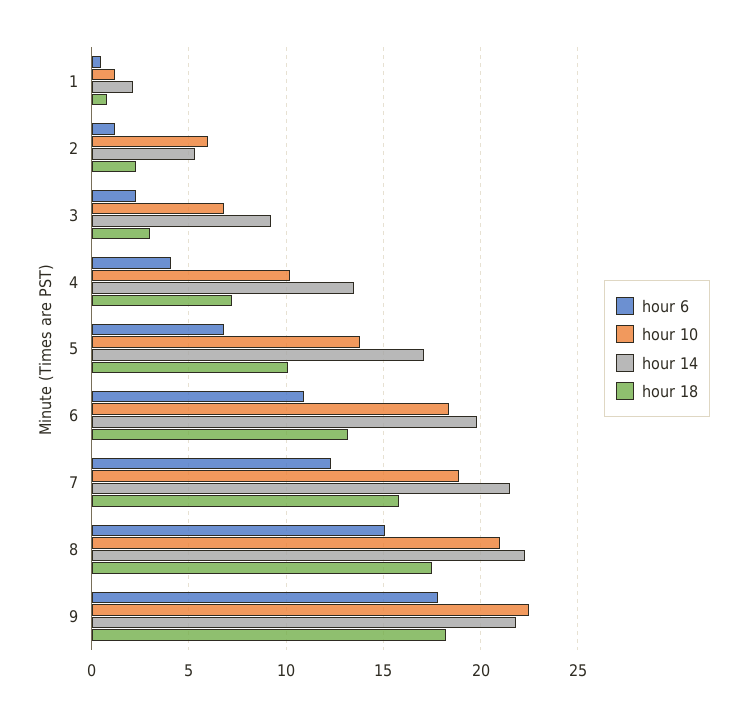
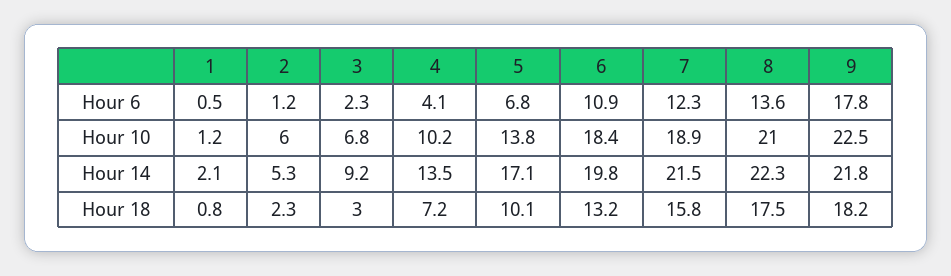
hour 6, 8: 15 -> 13.6

